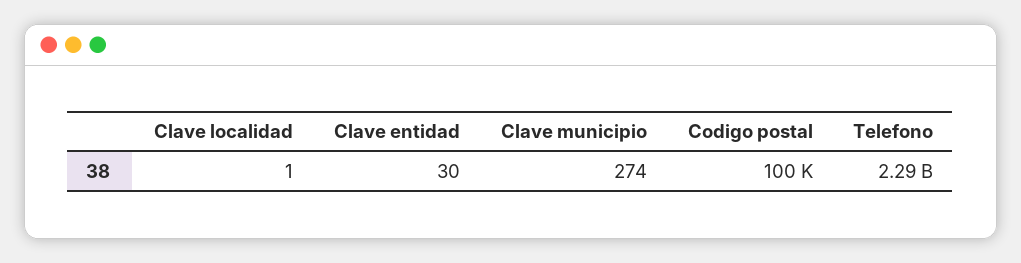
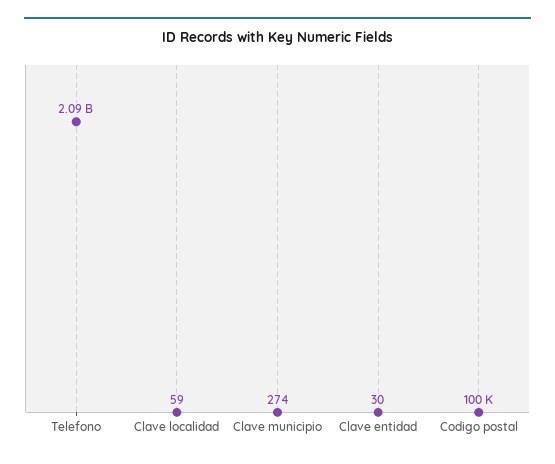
Clave localidad: 1 -> 59
Telefono: 2290000000 -> 2090000000

